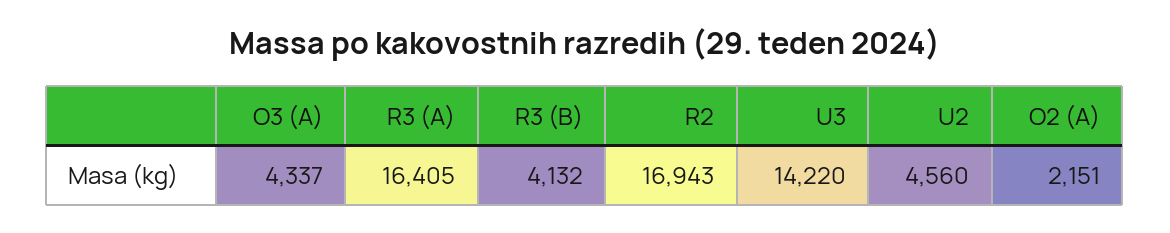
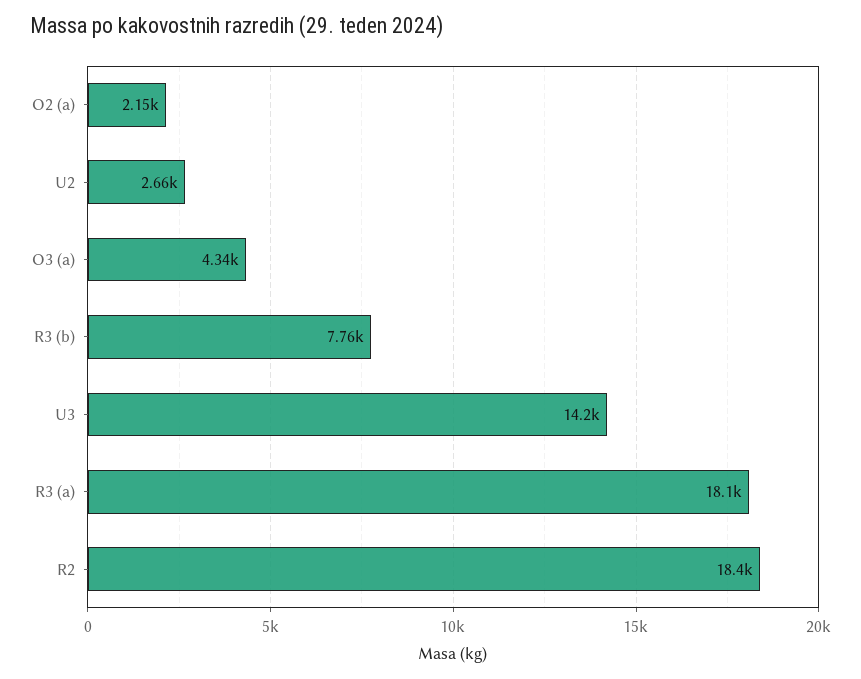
R3 (A): 16405 -> 18100
R3 (B): 4132 -> 7760
R2: 16943 -> 18400
U2: 4560 -> 2660

